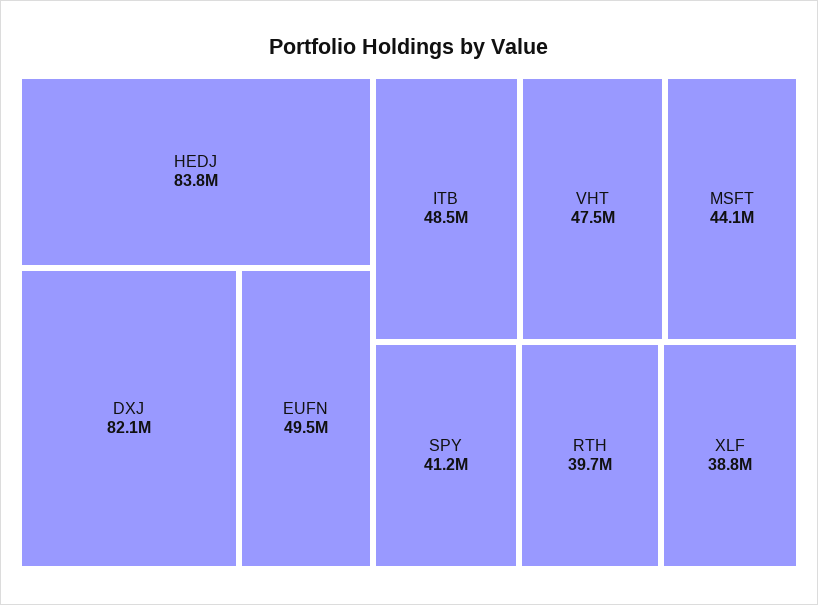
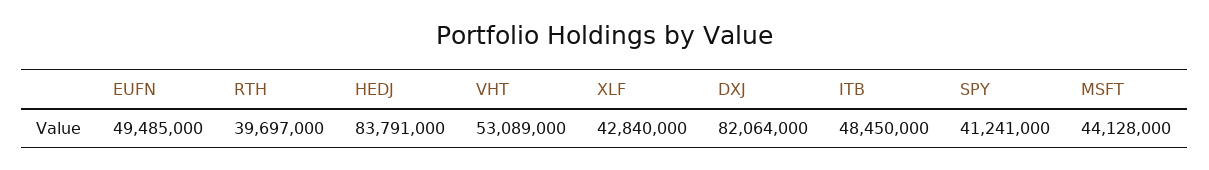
VHT: 47500000 -> 53089000
XLF: 38800000 -> 42840000

